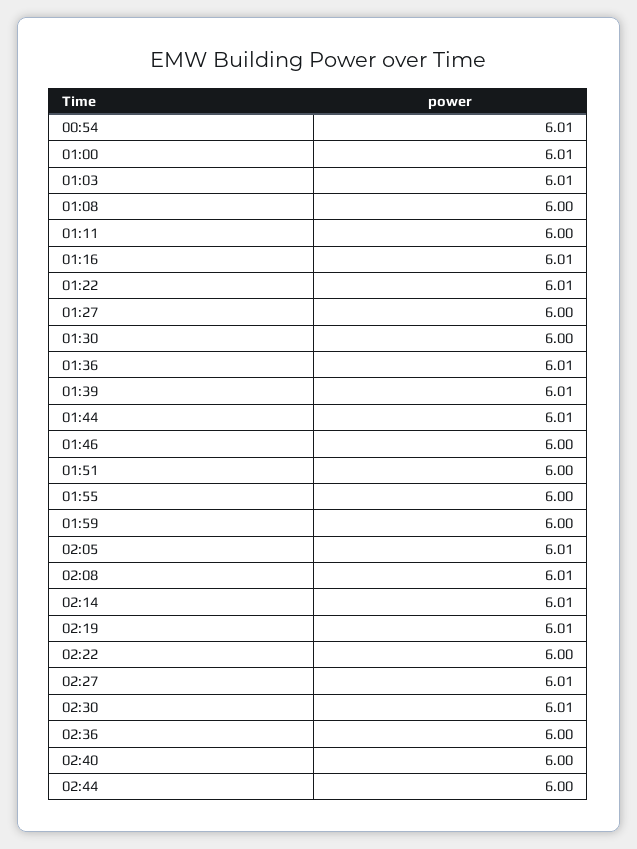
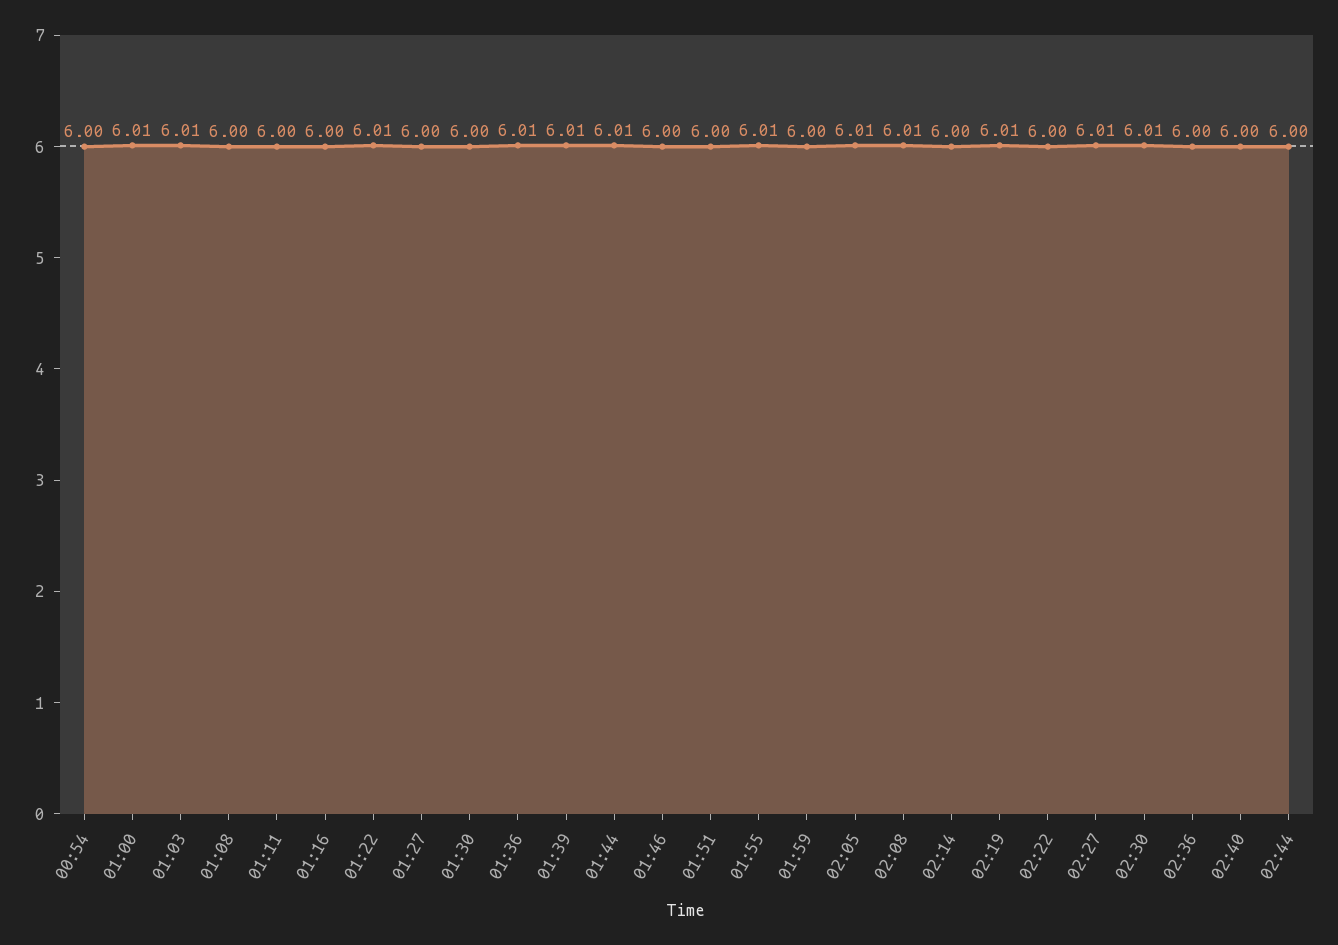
00:54: 6.01 -> 6
01:16: 6.01 -> 6
01:55: 6 -> 6.01
02:14: 6.01 -> 6

